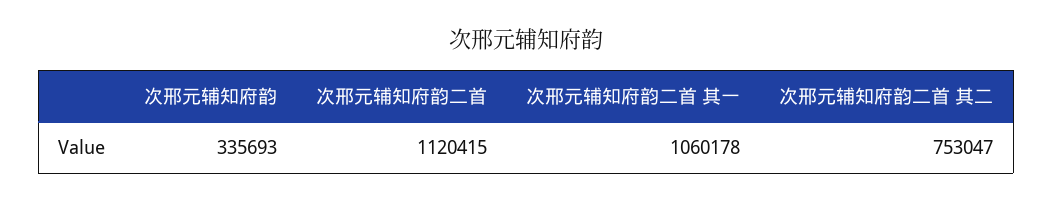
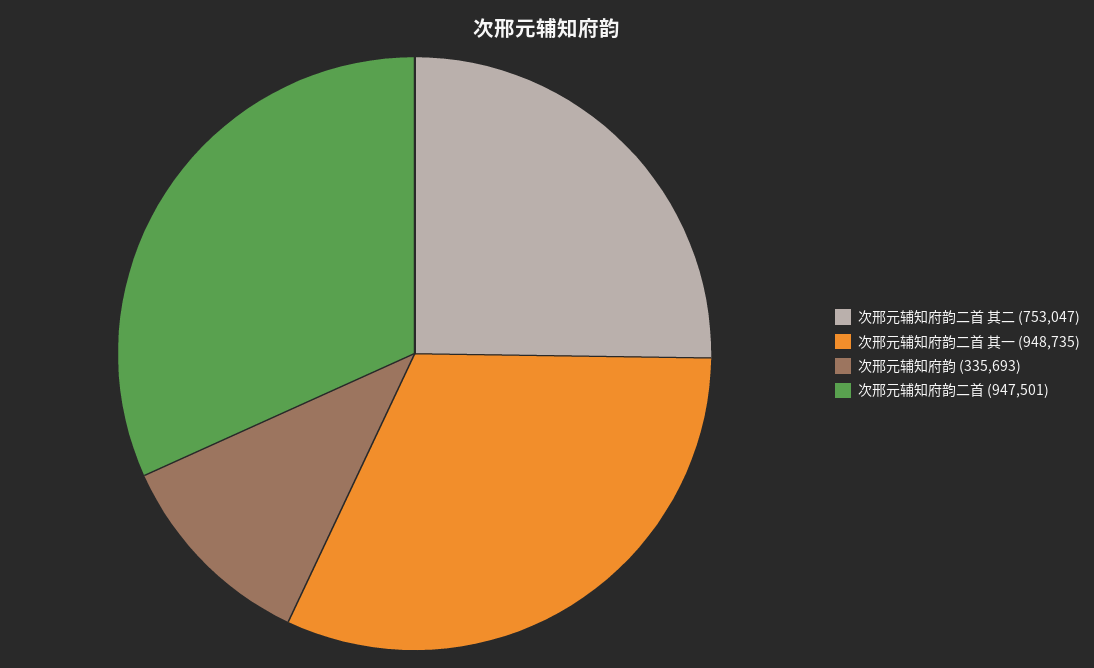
次邢元辅知府韵二首: 1120415 -> 947501
次邢元辅知府韵二首 其一: 1060178 -> 948735

